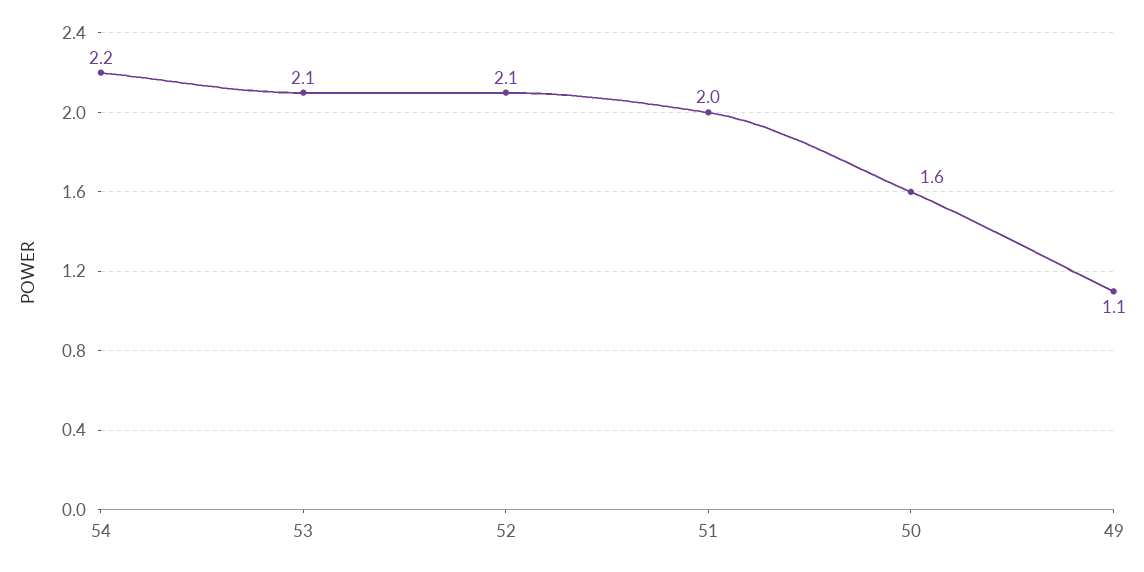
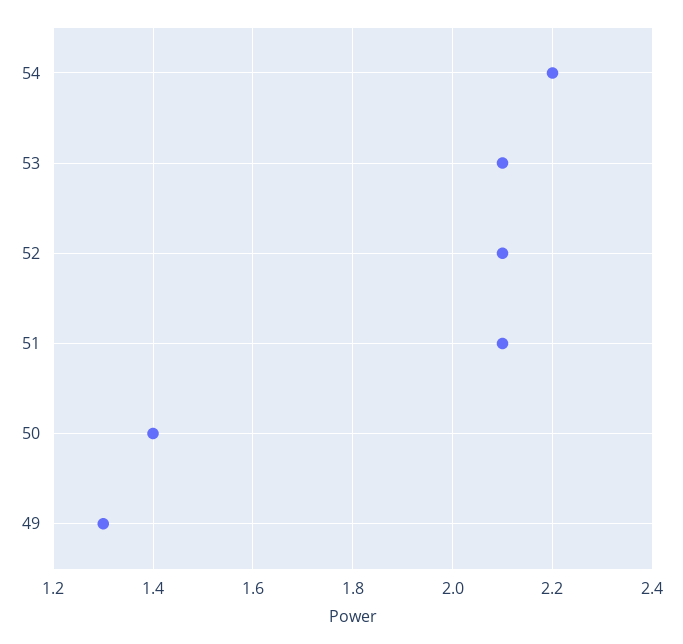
51: 2 -> 2.1
50: 1.6 -> 1.4
49: 1.1 -> 1.3

